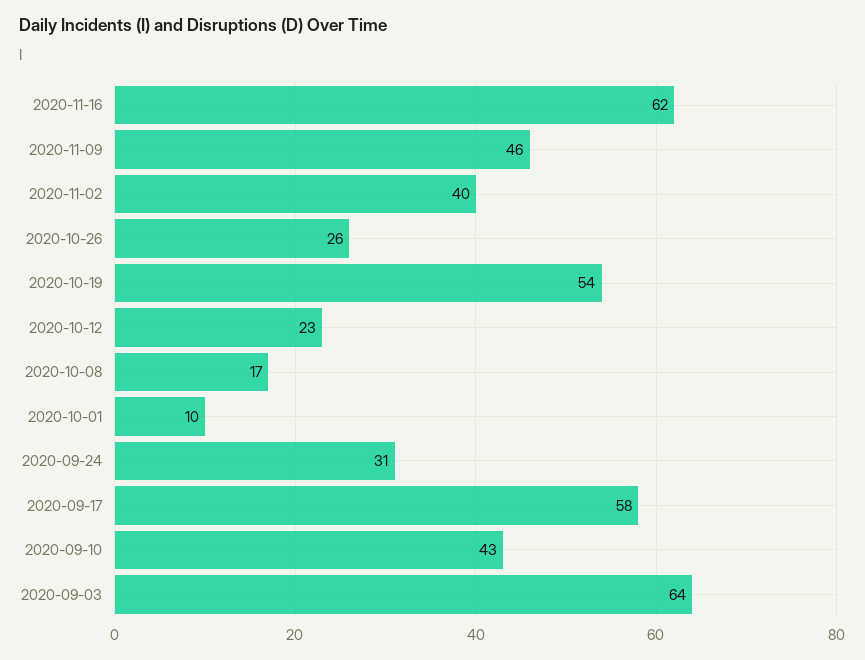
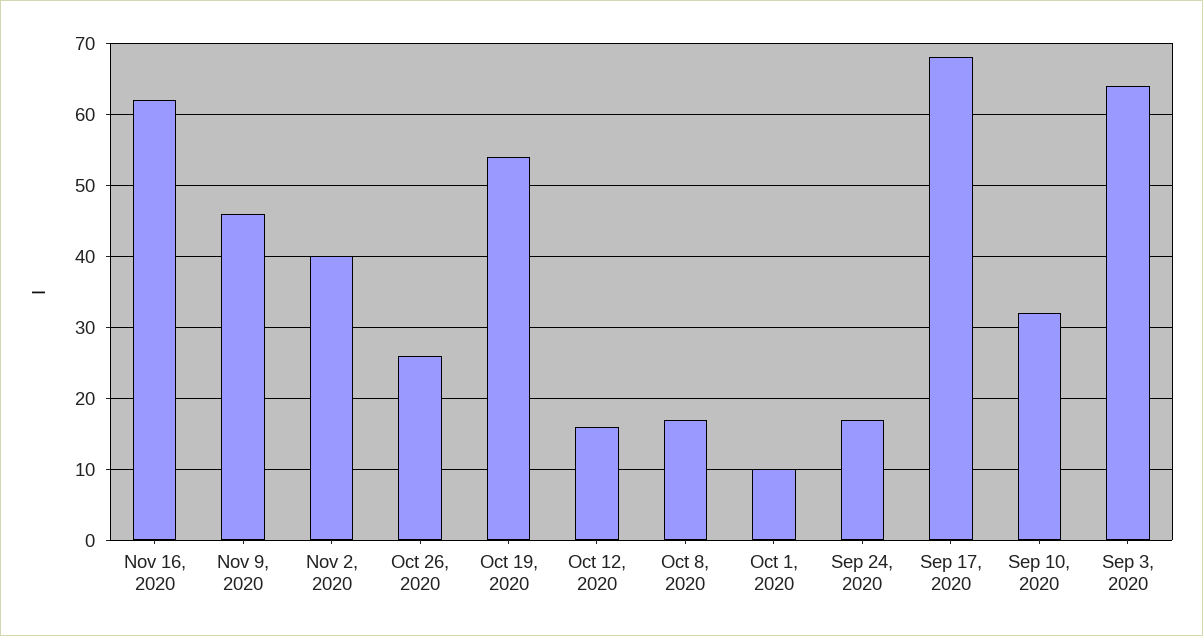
2020-10-12: 23 -> 16
2020-09-24: 31 -> 17
2020-09-17: 58 -> 68
2020-09-10: 43 -> 32

